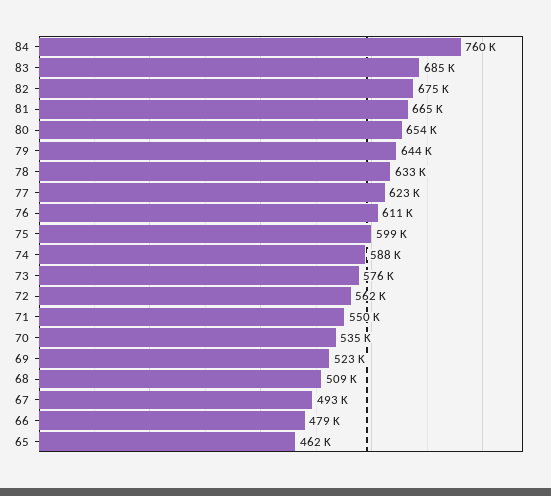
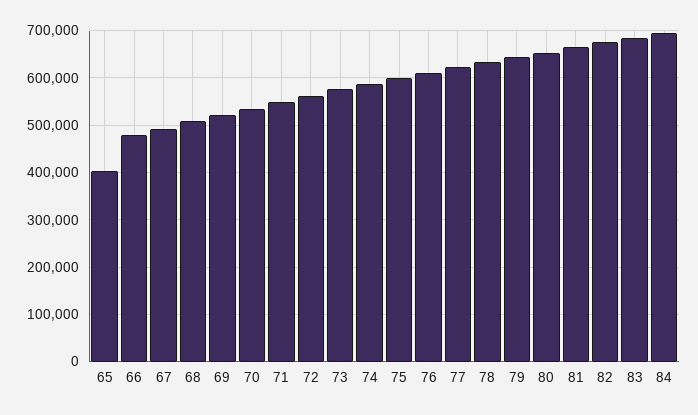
84: 760000 -> 700000
65: 462000 -> 400000

